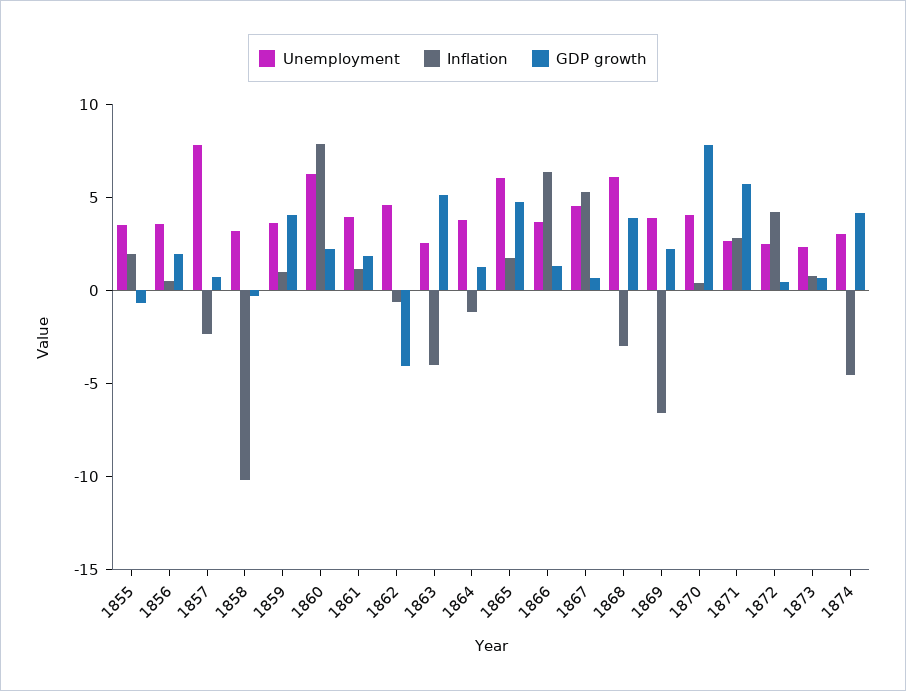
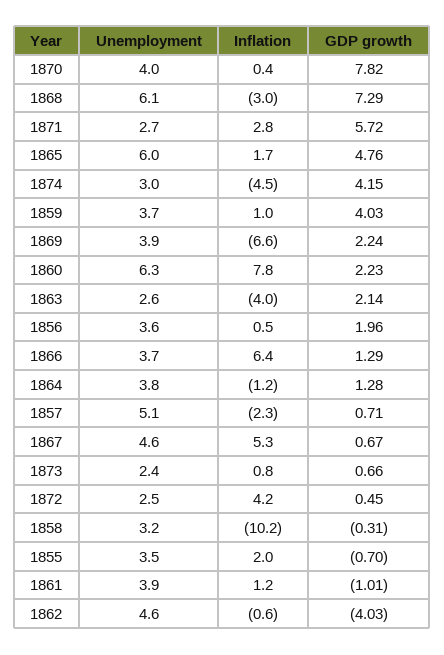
Unemployment, 1857: 8 -> 5.1
GDP growth, 1861: 2 -> -1.01
GDP growth, 1863: 5 -> 2.14
GDP growth, 1868: 4 -> 7.29

